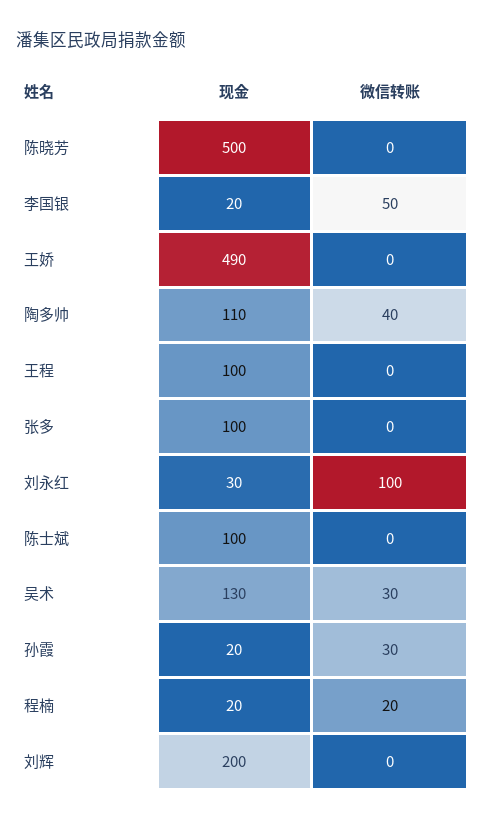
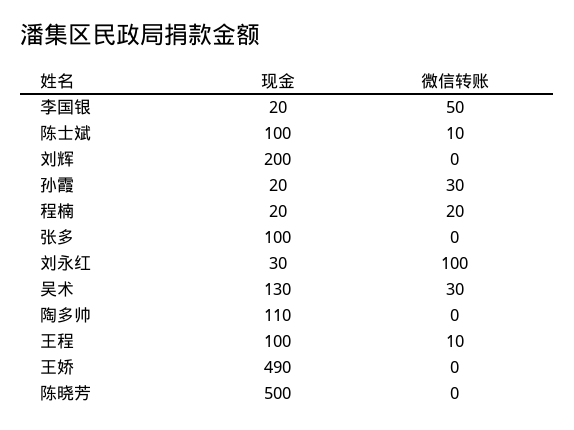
微信转账, 陶多帅: 40 -> 0
微信转账, 王程: 0 -> 10
微信转账, 陈士斌: 0 -> 10

